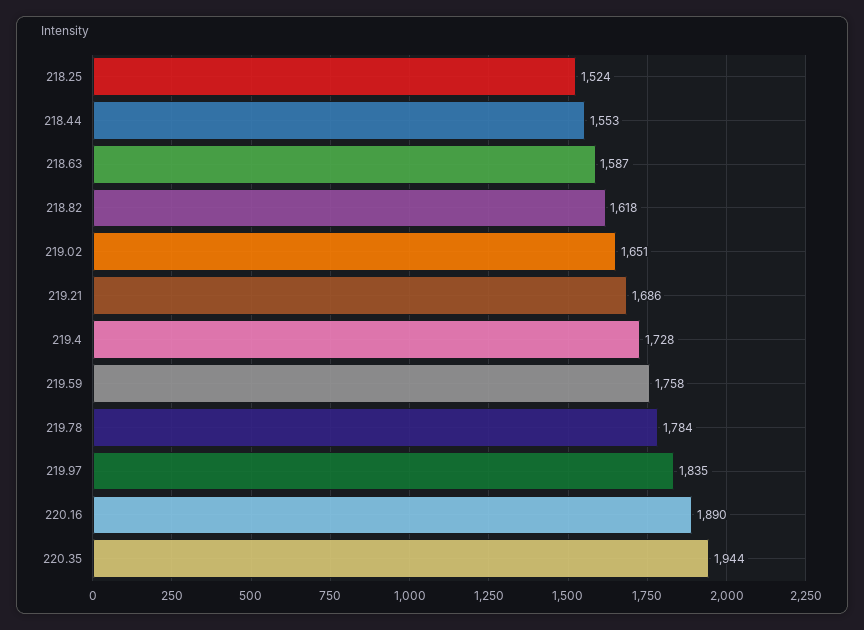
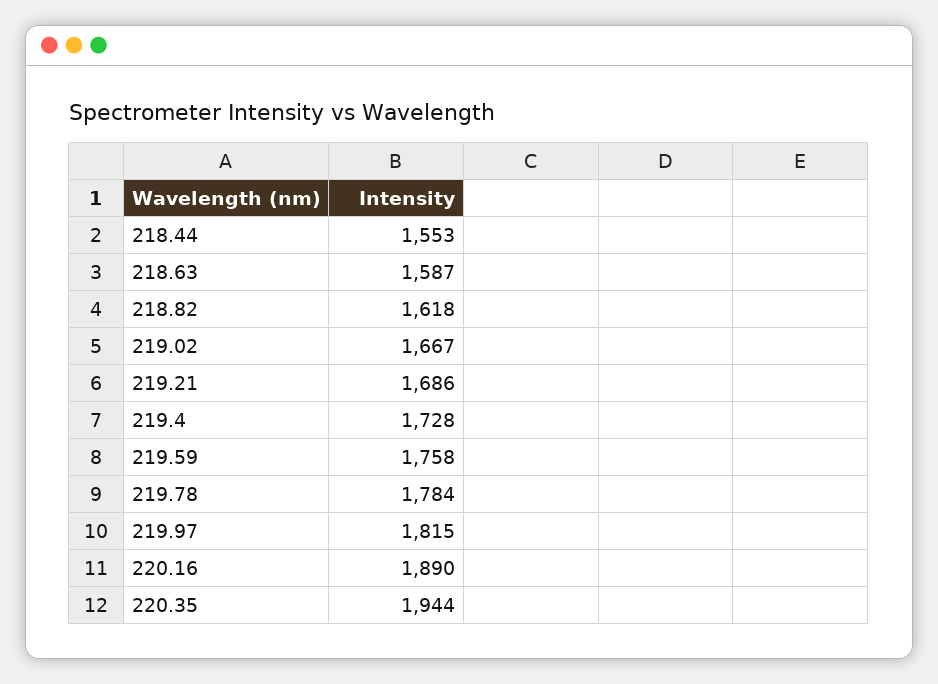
218.25: 1524 -> none
219.02: 1651 -> 1667
219.97: 1835 -> 1815

